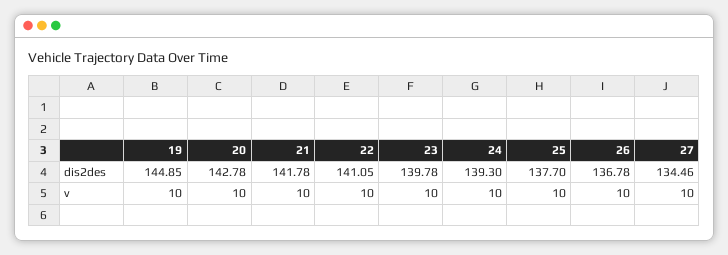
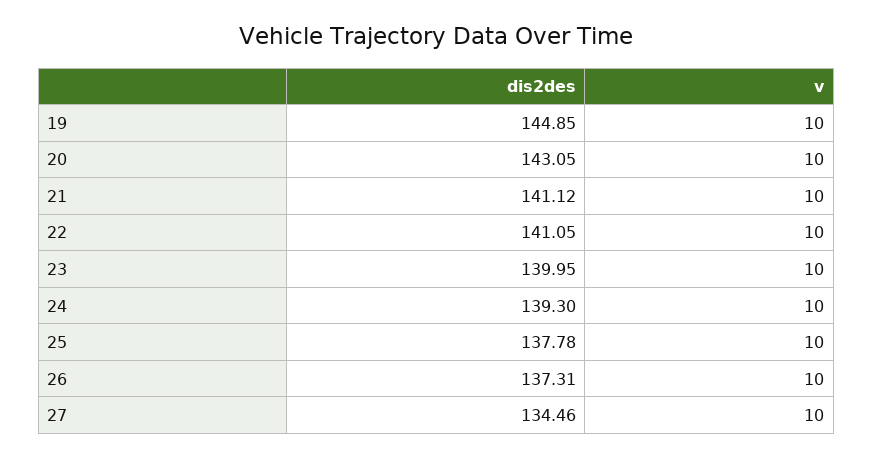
20, dis2des: 142.78 -> 143.05
21, dis2des: 141.78 -> 141.12
23, dis2des: 139.78 -> 139.95
25, dis2des: 137.7 -> 137.78
26, dis2des: 136.78 -> 137.31

